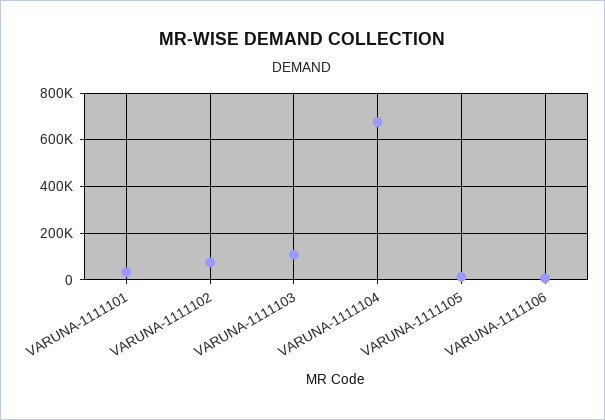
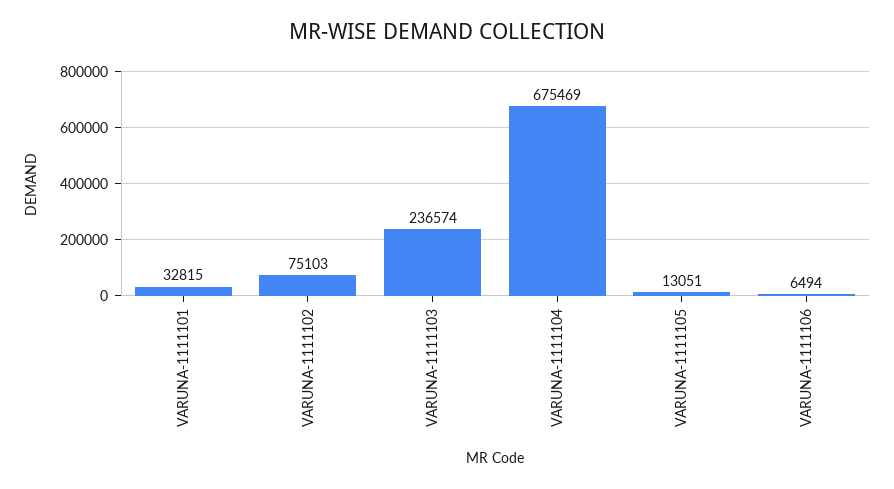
VARUNA-1111103: 100000 -> 236574

